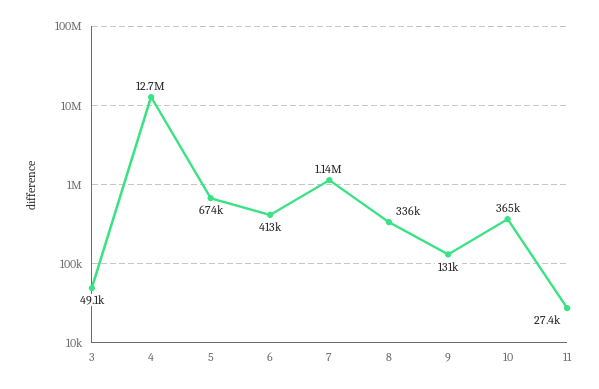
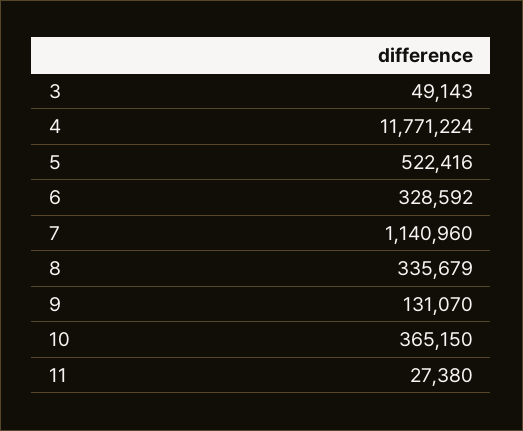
4: 12700000 -> 11771224
5: 674000 -> 522416
6: 413000 -> 328592

